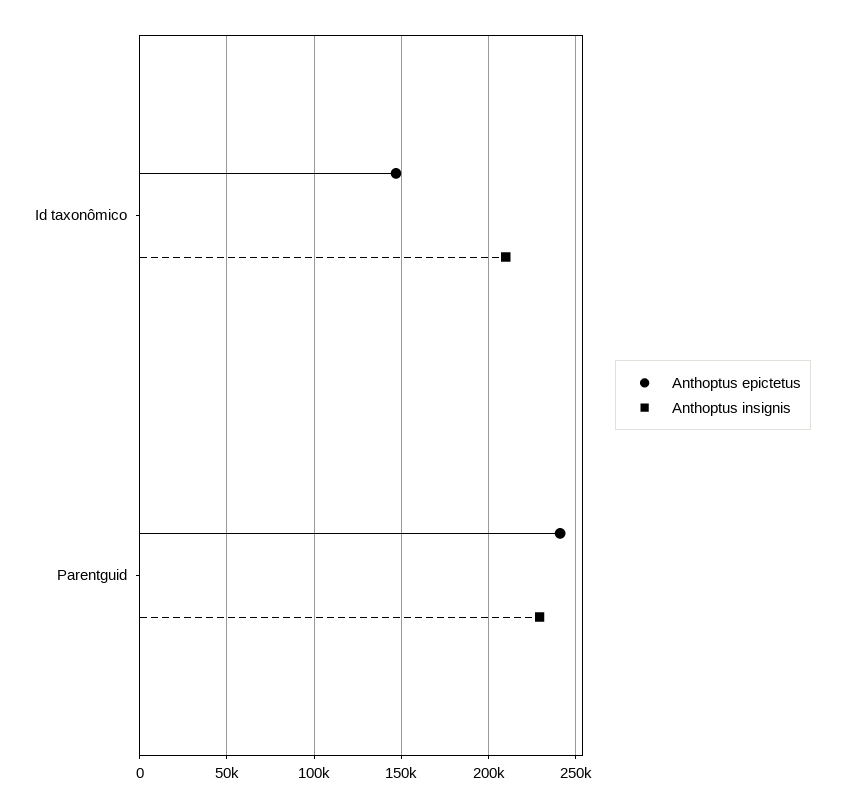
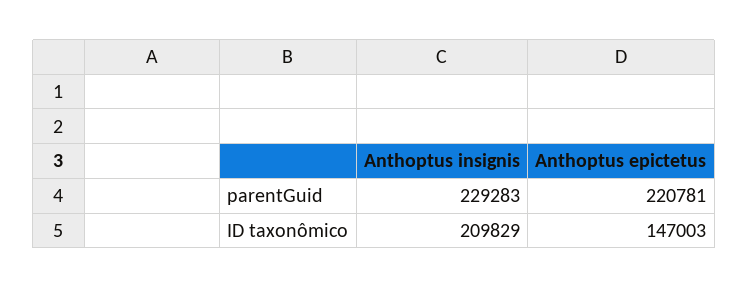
Anthoptus epictetus, Parentguid: 240000 -> 220781

